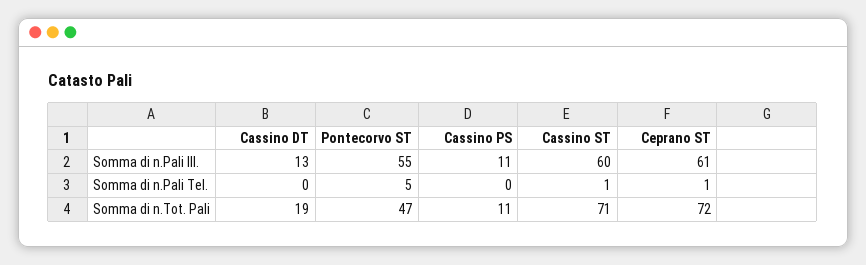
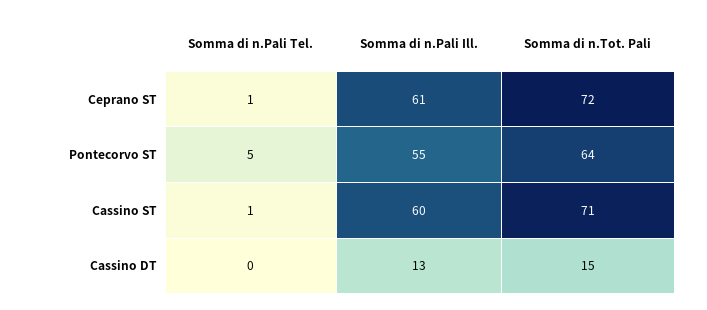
Cassino PS, Somma di n.Pali Ill.: 11 -> none
Cassino PS, Somma di n.Pali Tel.: 0 -> none
Cassino DT, Somma di n.Tot. Pali: 19 -> 15
Pontecorvo ST, Somma di n.Tot. Pali: 47 -> 64
Cassino PS, Somma di n.Tot. Pali: 11 -> none

